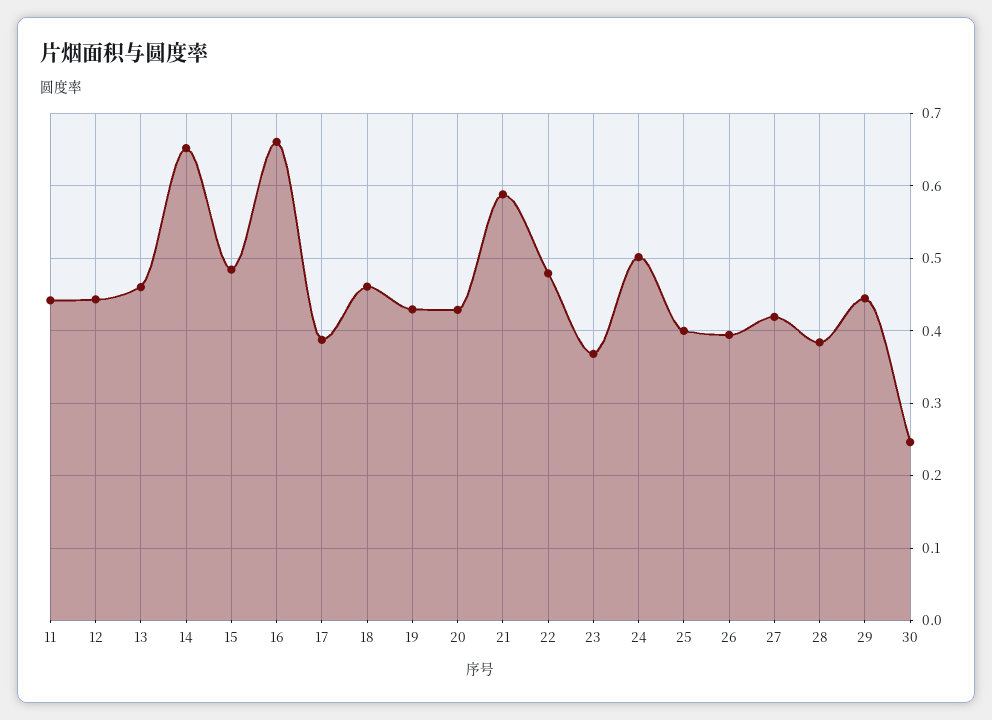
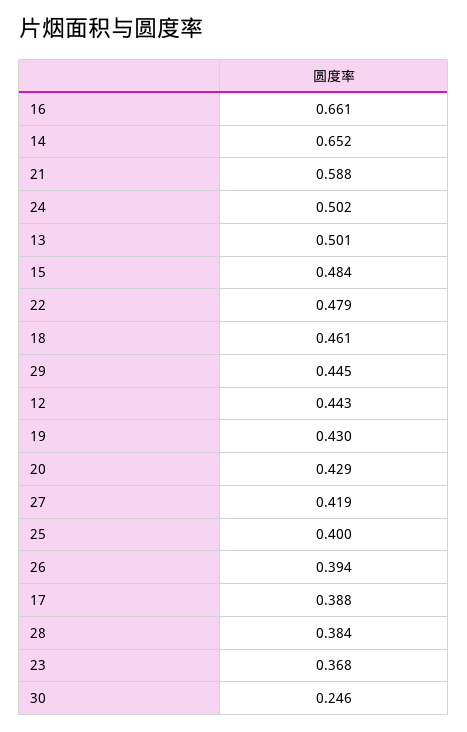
11: 0.44 -> none
13: 0.46 -> 0.501

